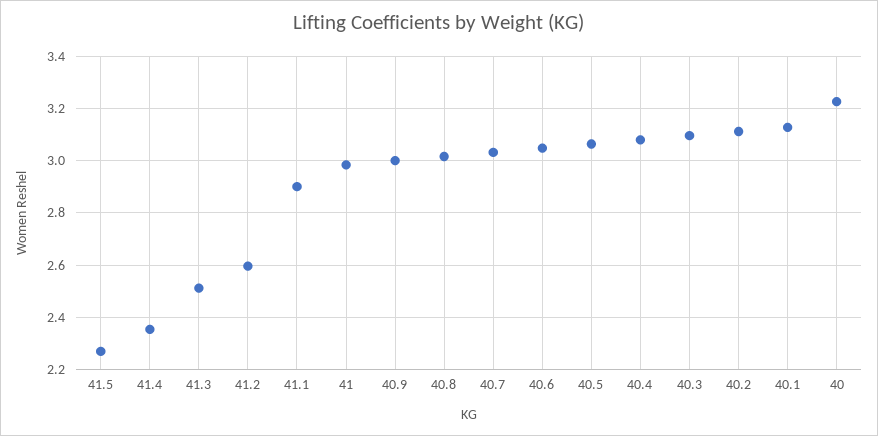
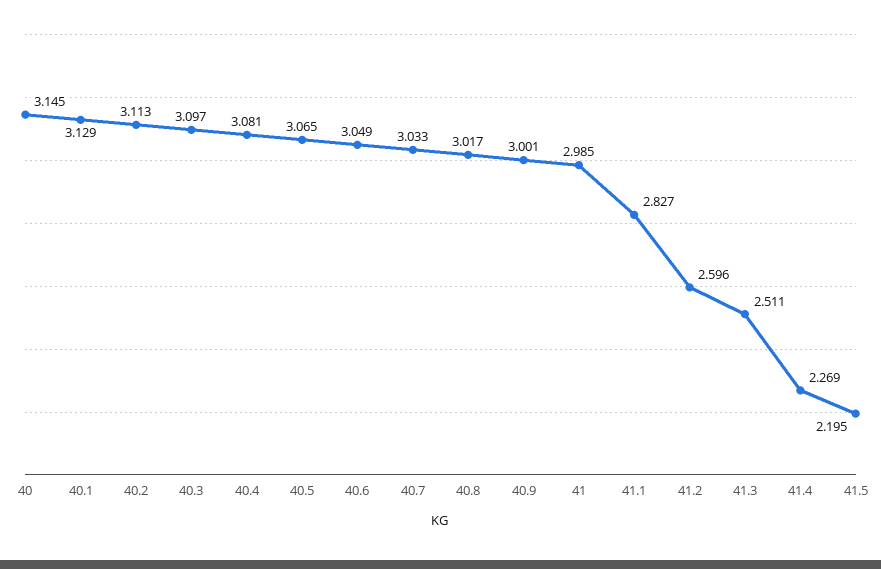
41.5: 2.275 -> 2.195
41.4: 2.35 -> 2.269
41.1: 2.9 -> 2.827
40: 3.225 -> 3.145

